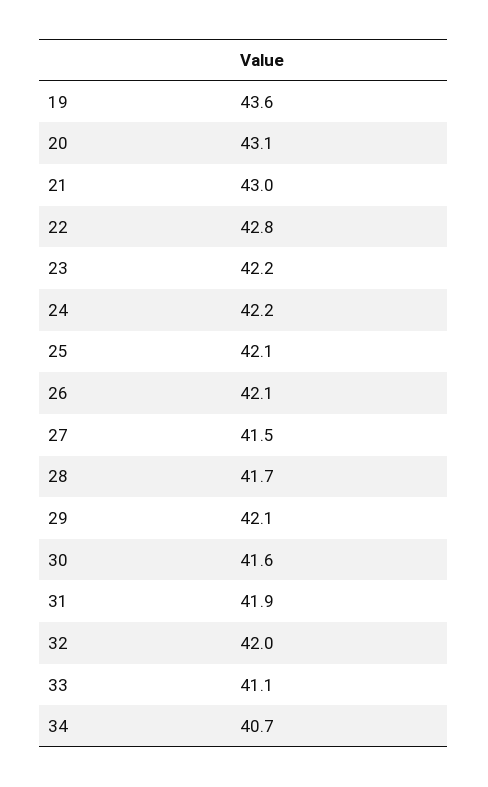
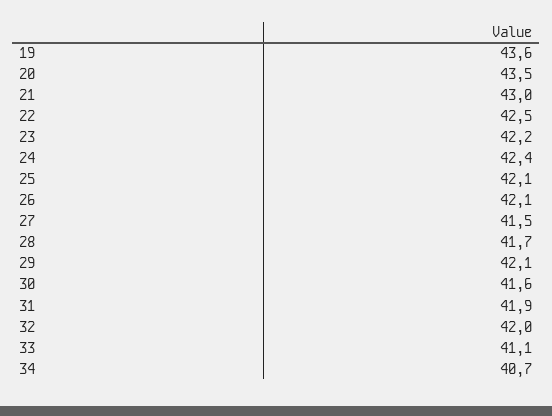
20: 43.1 -> 43.5
22: 42.8 -> 42.5
24: 42.2 -> 42.4

